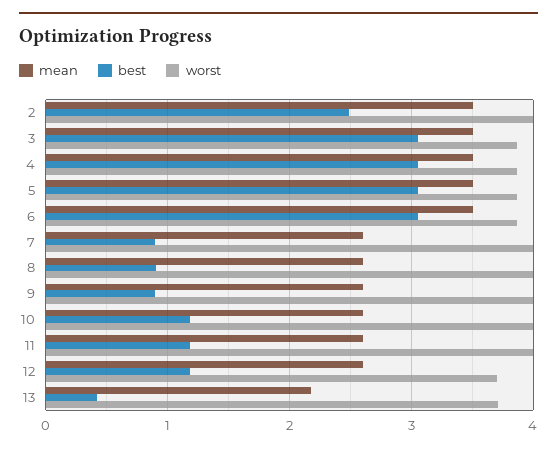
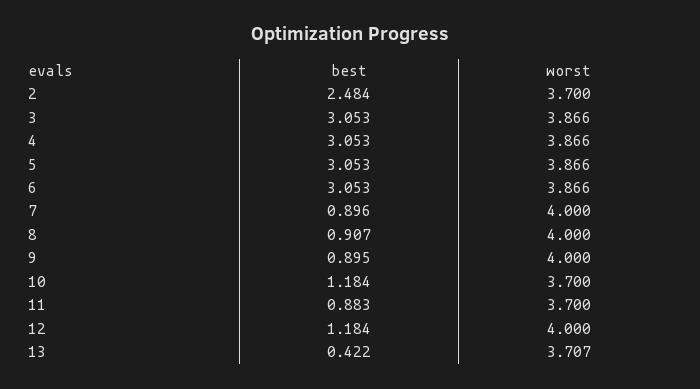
mean, 2: 3.5 -> none
worst, 2: 4 -> 3.7
mean, 3: 3.5 -> none
mean, 4: 3.5 -> none
mean, 5: 3.5 -> none
mean, 6: 3.5 -> none
mean, 7: 2.6 -> none
mean, 8: 2.6 -> none
mean, 9: 2.6 -> none
mean, 10: 2.6 -> none
worst, 10: 4 -> 3.7
mean, 11: 2.6 -> none
best, 11: 1.2 -> 0.883
worst, 11: 4 -> 3.7
mean, 12: 2.6 -> none
worst, 12: 3.7 -> 4
mean, 13: 2.2 -> none

